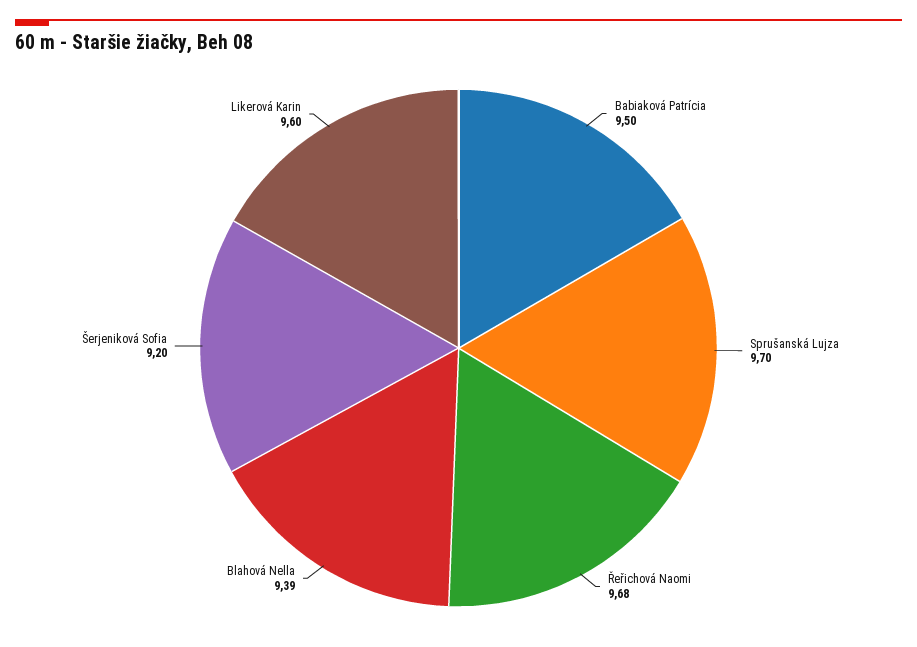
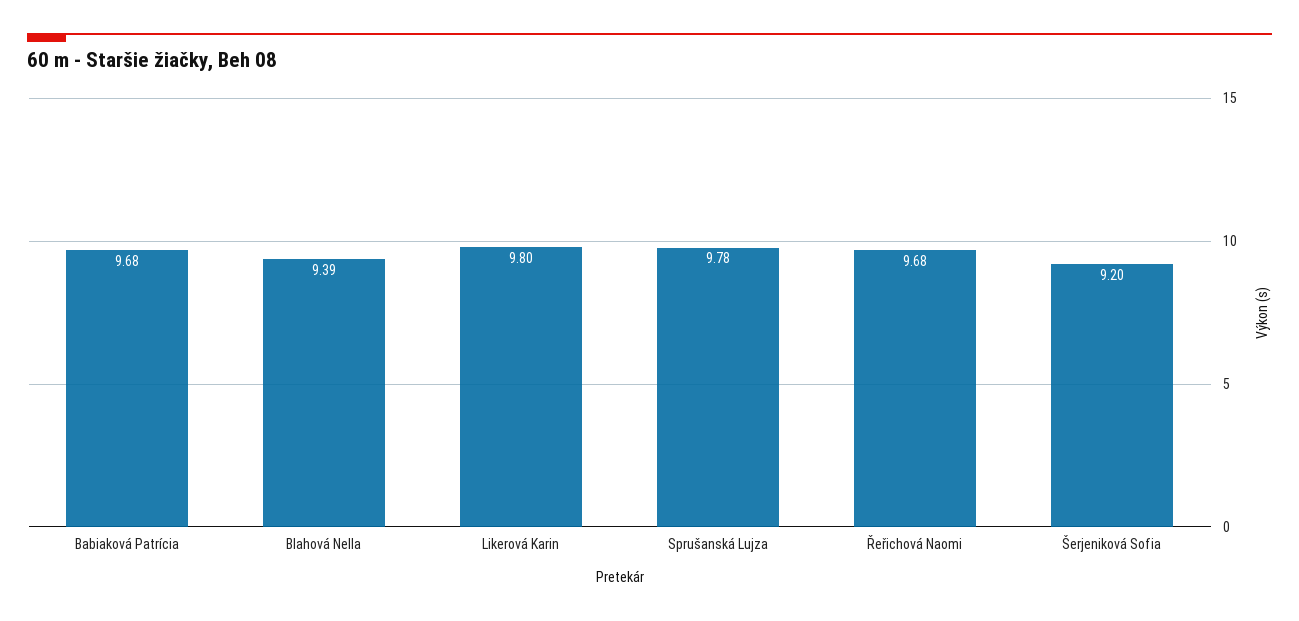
Babiaková Patrícia: 9.5 -> 9.68
Sprušanská Lujza: 9.7 -> 9.78
Likerová Karin: 9.6 -> 9.8

